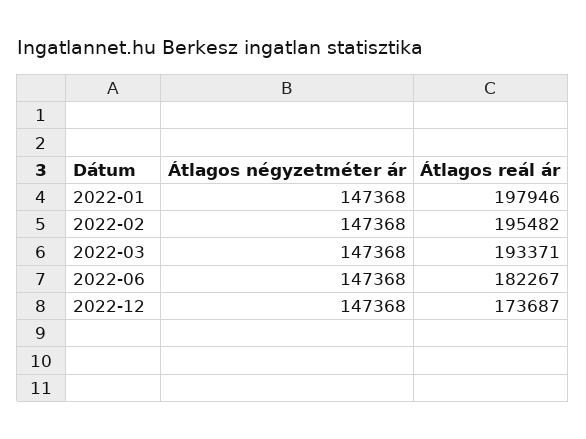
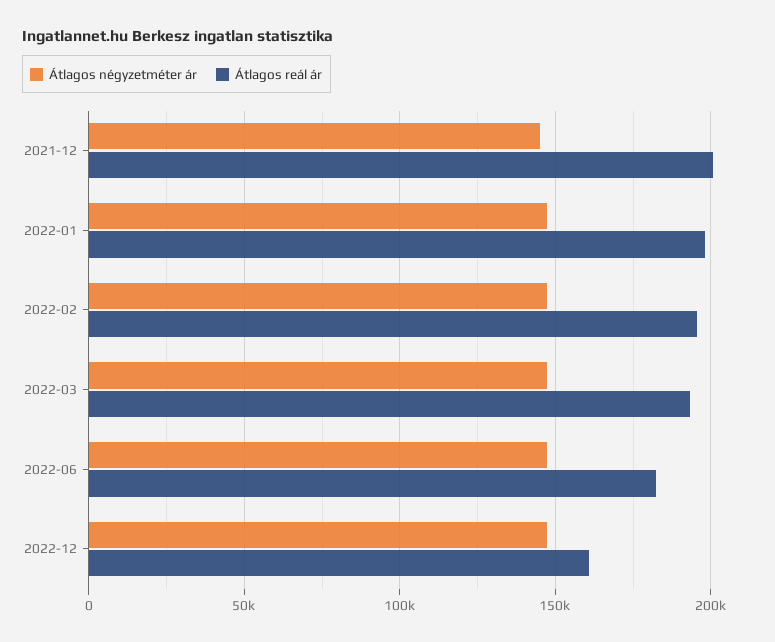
Átlagos reál ár, 2022-12: 173687 -> 160000
Átlagos négyzetméter ár, 2021-12: none -> 145000
Átlagos reál ár, 2021-12: none -> 200000

